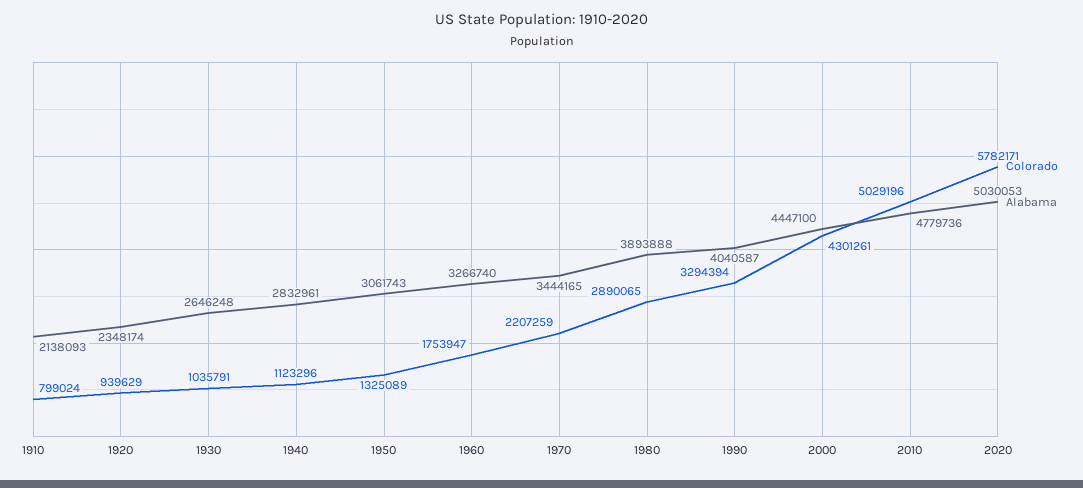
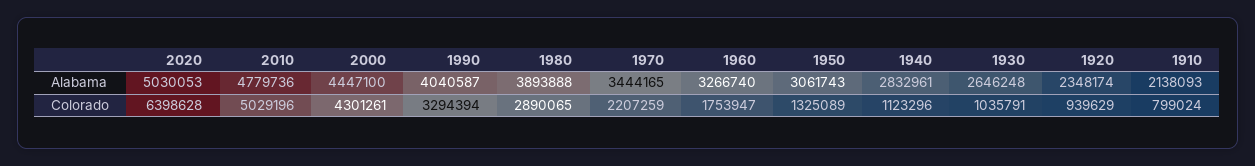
Colorado, 2020: 5782171 -> 6398628

